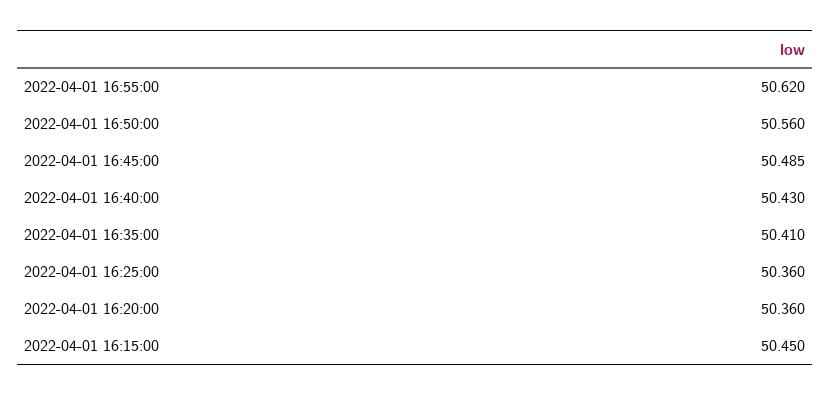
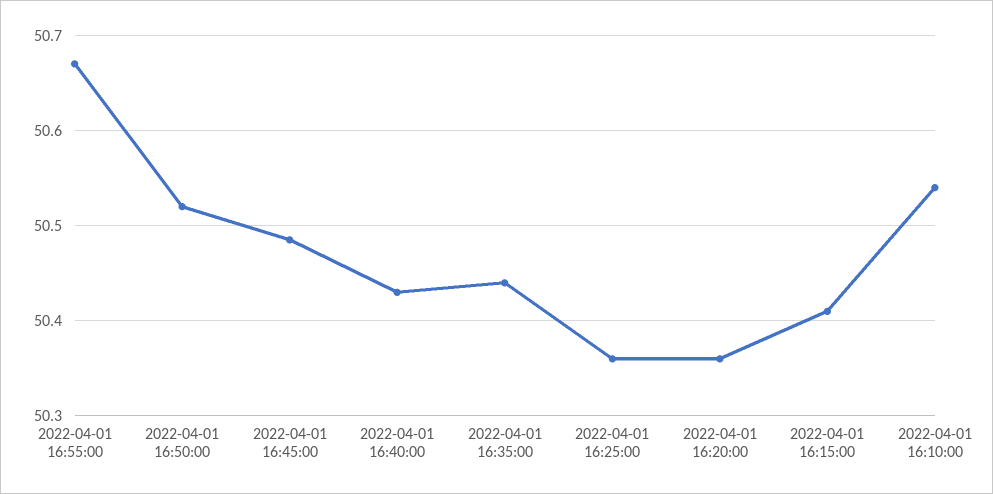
2022-04-01 16:55:00: 50.62 -> 50.67
2022-04-01 16:50:00: 50.56 -> 50.52
2022-04-01 16:35:00: 50.41 -> 50.44
2022-04-01 16:15:00: 50.45 -> 50.41
2022-04-01 16:10:00: none -> 50.54

